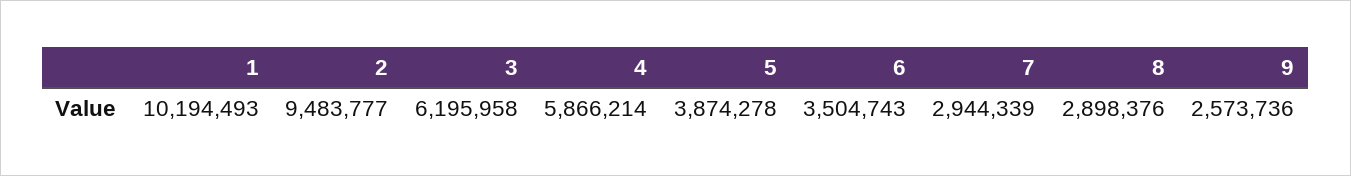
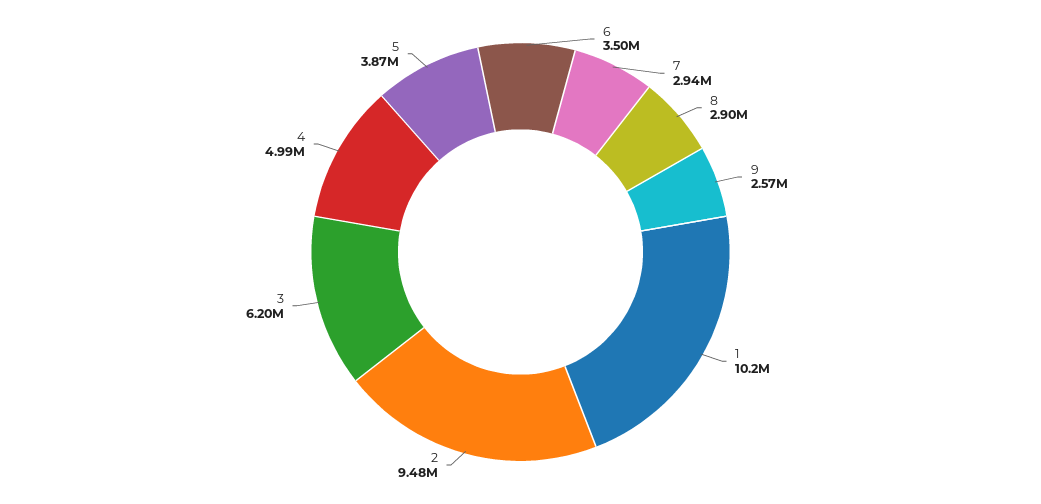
4: 5866214 -> 4990000

